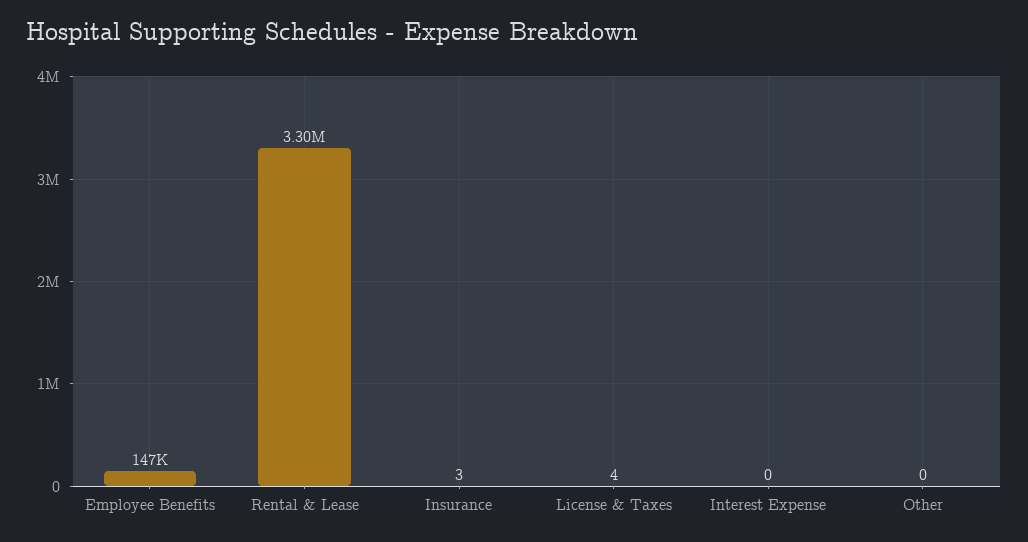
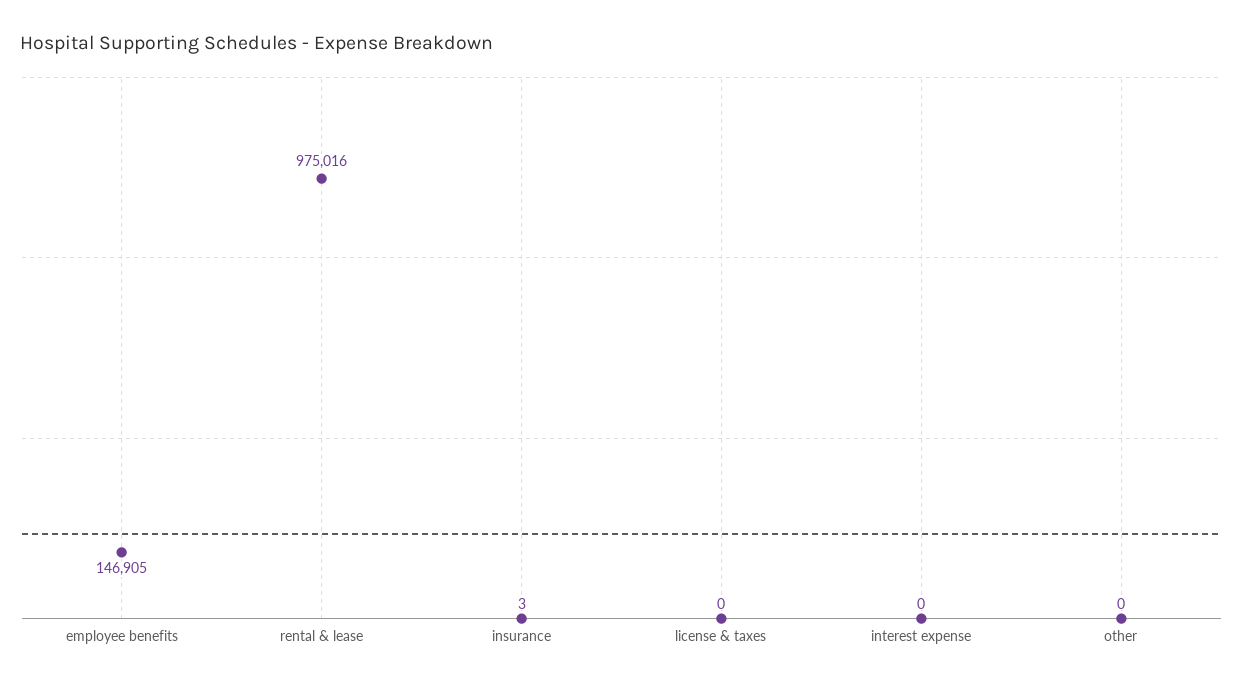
Rental & Lease: 3300000 -> 975016
License & Taxes: 4 -> 0

